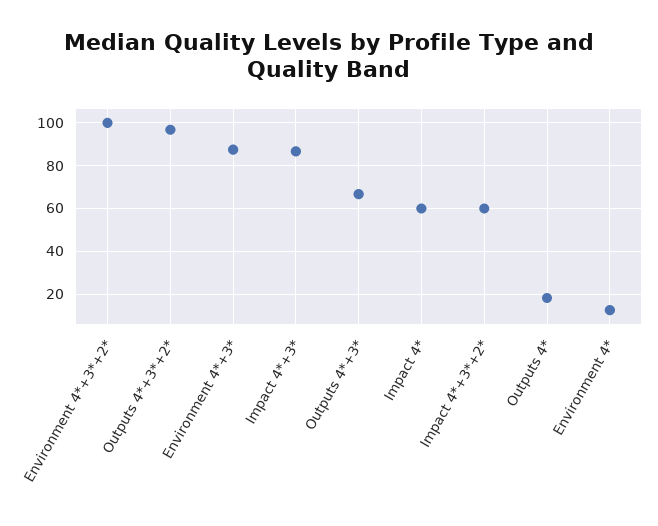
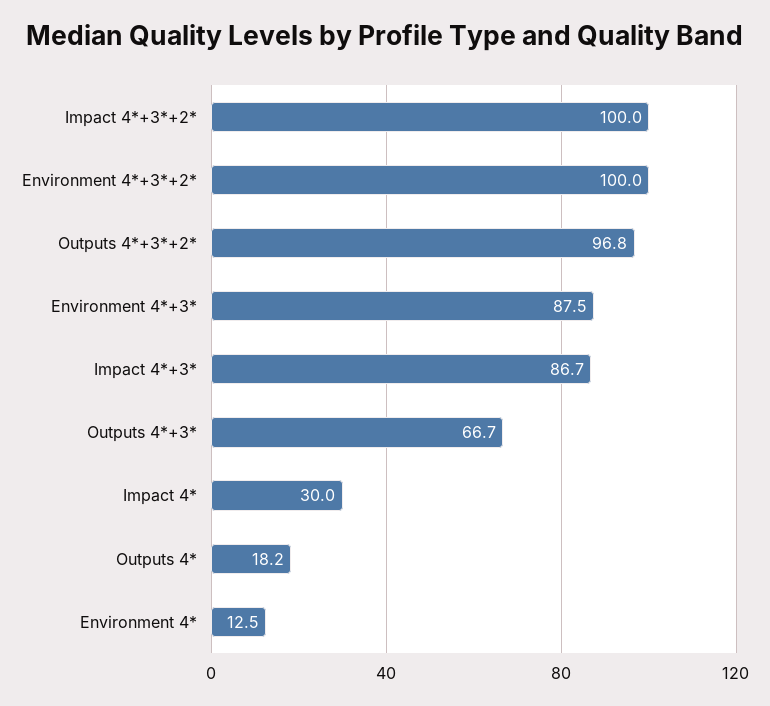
Impact 4*: 60 -> 30
Impact 4*+3*+2*: 60 -> 100

